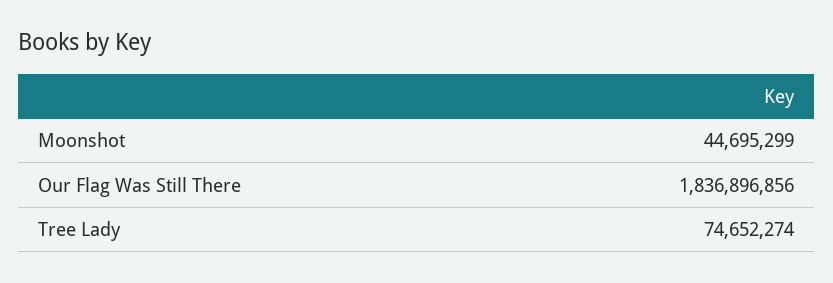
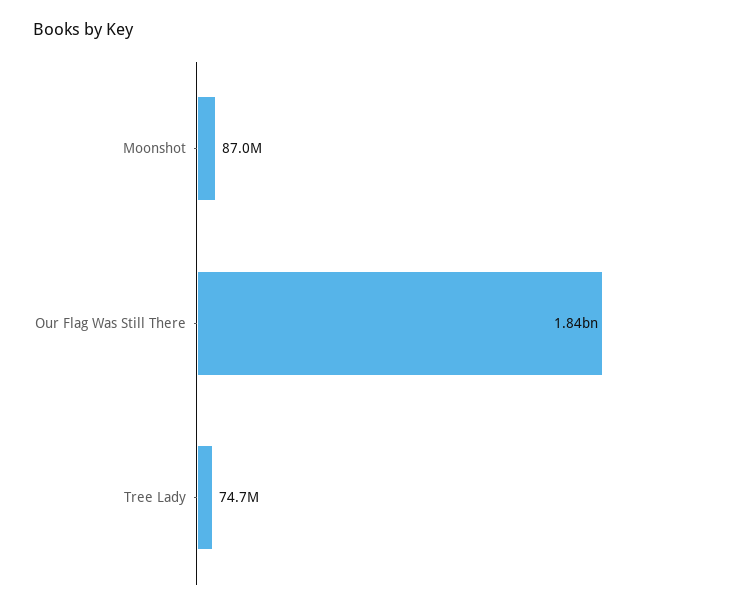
Moonshot: 44695299 -> 87000000

